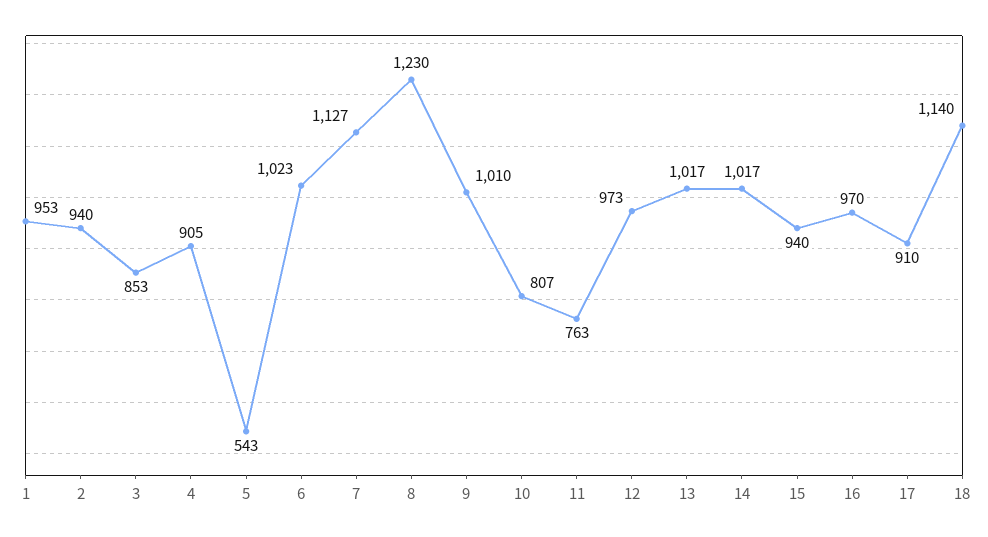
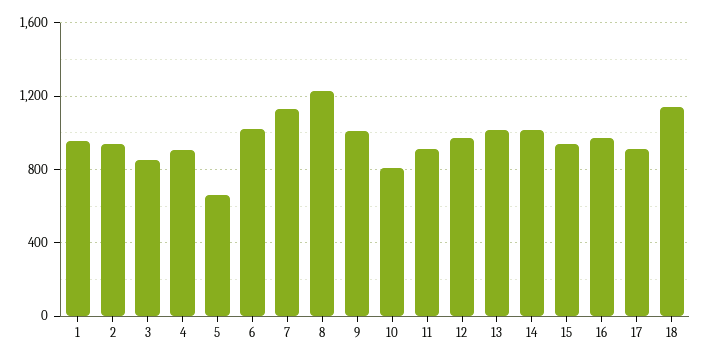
5: 543 -> 650
11: 763 -> 900

